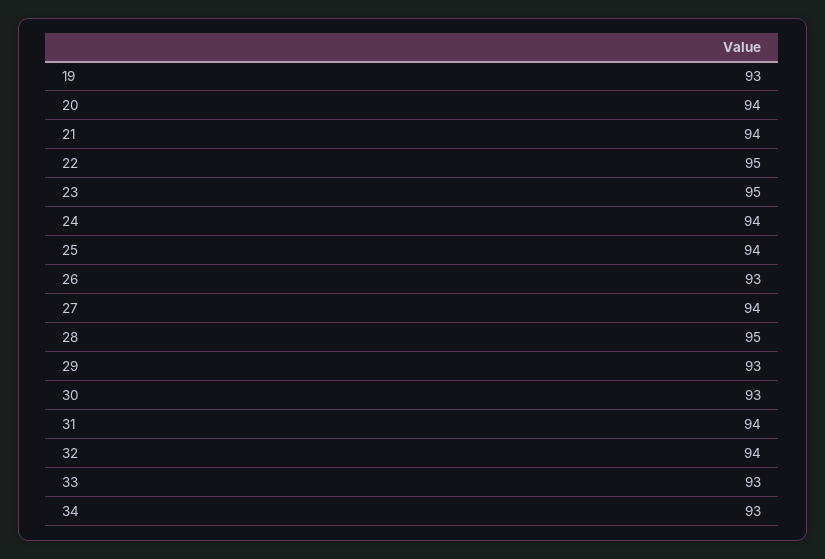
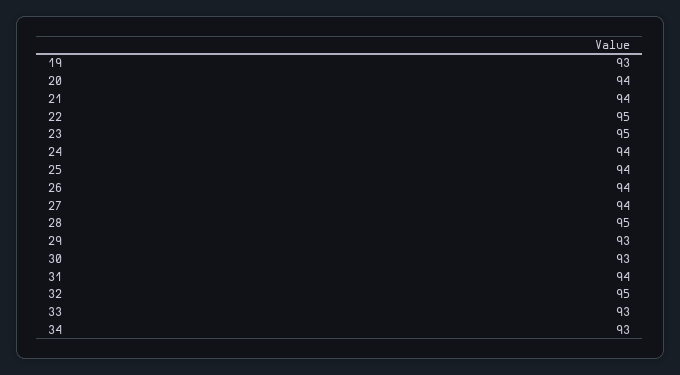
26: 93 -> 94
32: 94 -> 95

